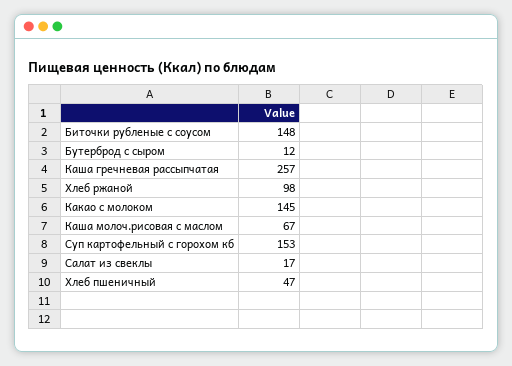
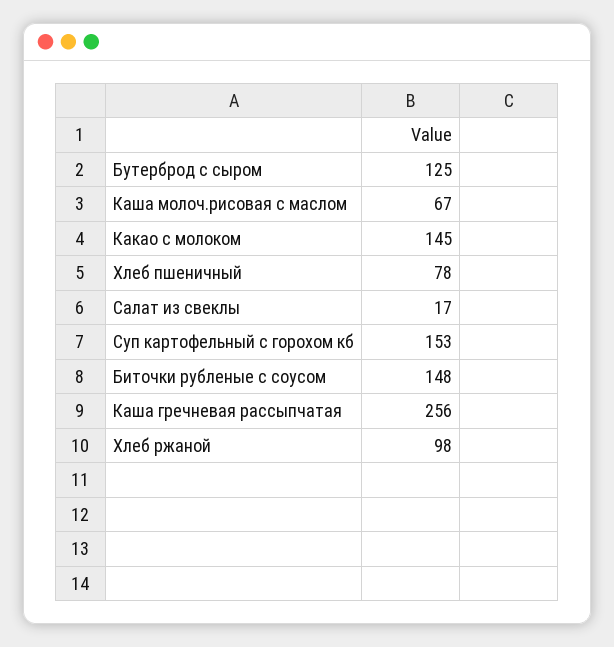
Бутерброд с сыром: 12 -> 125
Каша гречневая рассыпчатая: 257 -> 256
Хлеб пшеничный: 47 -> 78

